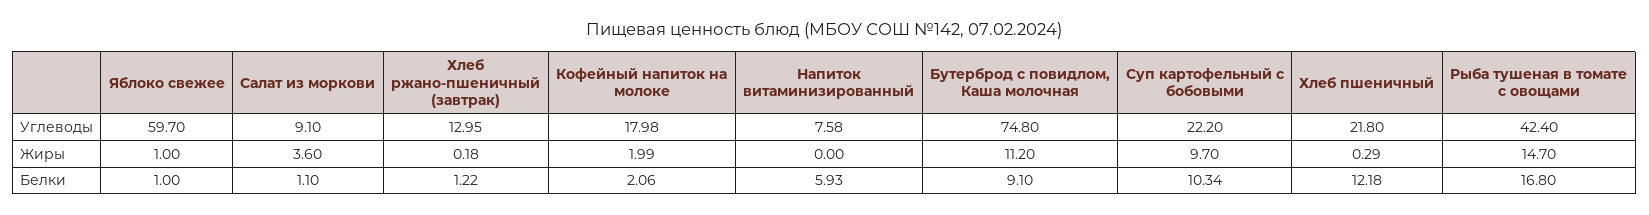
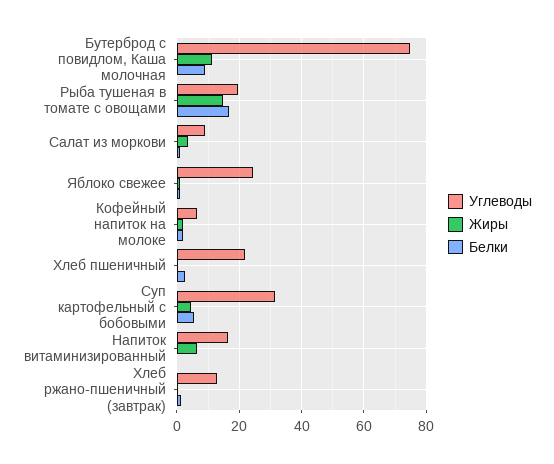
Углеводы, Яблоко свежее: 59.7 -> 24
Углеводы, Кофейный напиток на молоке: 17.98 -> 6
Углеводы, Напиток витаминизированный: 7.58 -> 16
Углеводы, Суп картофельный с бобовыми: 22.2 -> 32
Углеводы, Рыба тушеная в томате с овощами: 42.4 -> 20
Жиры, Напиток витаминизированный: 0 -> 6
Жиры, Суп картофельный с бобовыми: 9.7 -> 4
Белки, Напиток витаминизированный: 5.93 -> 0
Белки, Суп картофельный с бобовыми: 10.34 -> 6
Белки, Хлеб пшеничный: 12.18 -> 2

